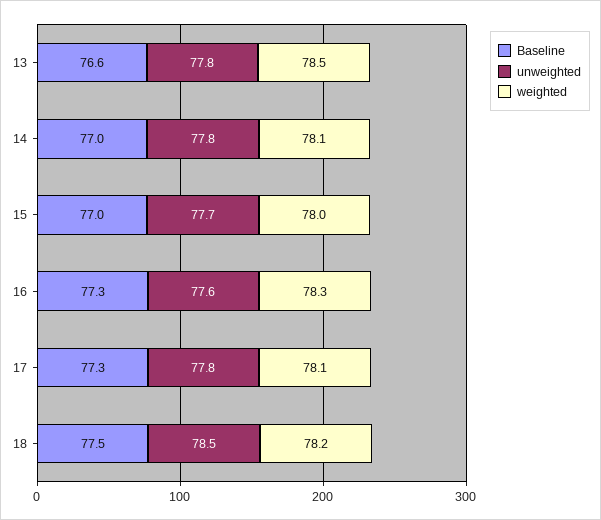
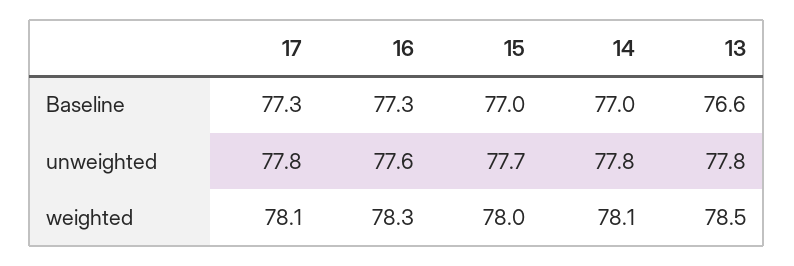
Baseline, 18: 77.5 -> none
unweighted, 18: 78.5 -> none
weighted, 18: 78.2 -> none

